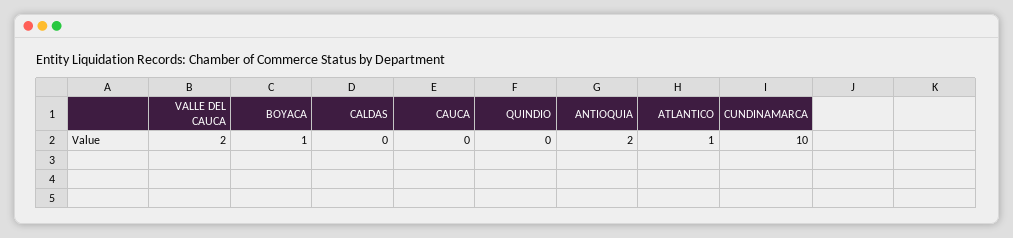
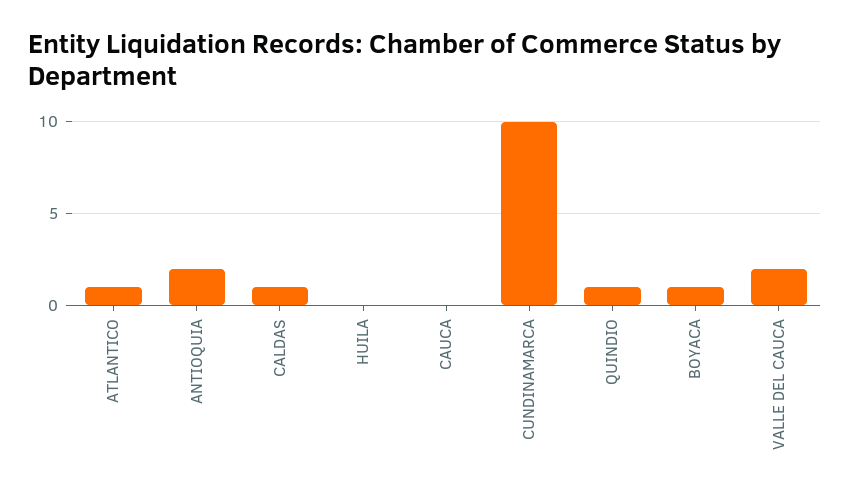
CALDAS: 0 -> 1
QUINDIO: 0 -> 1
HUILA: none -> 0

